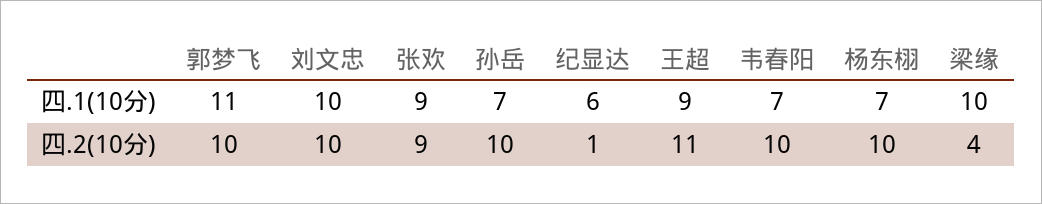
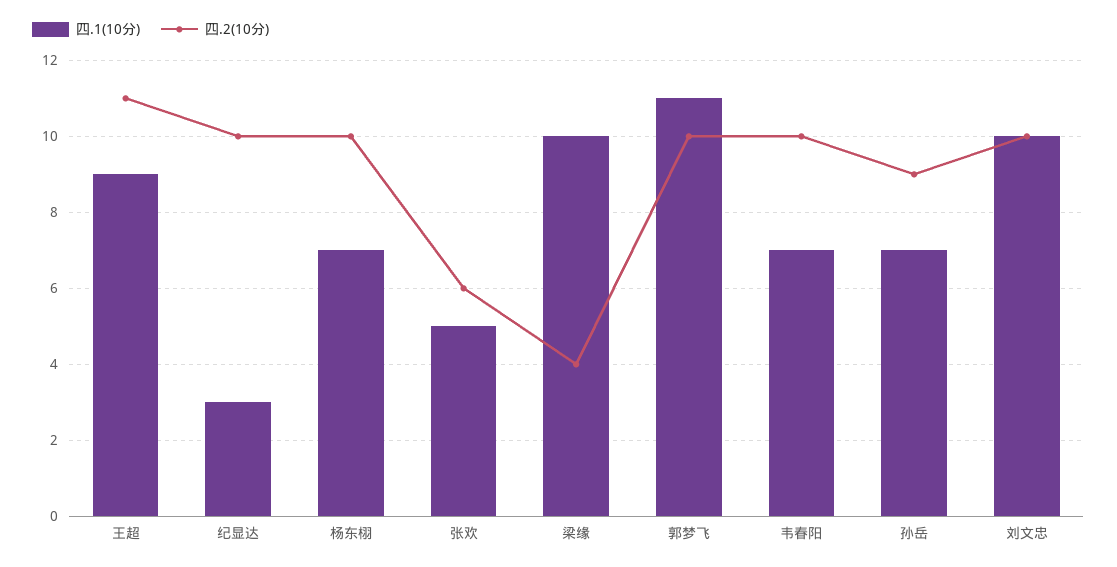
四.1(10分), 张欢: 9 -> 5
四.1(10分), 纪显达: 6 -> 3
四.2(10分), 张欢: 9 -> 6
四.2(10分), 孙岳: 10 -> 9
四.2(10分), 纪显达: 1 -> 10

